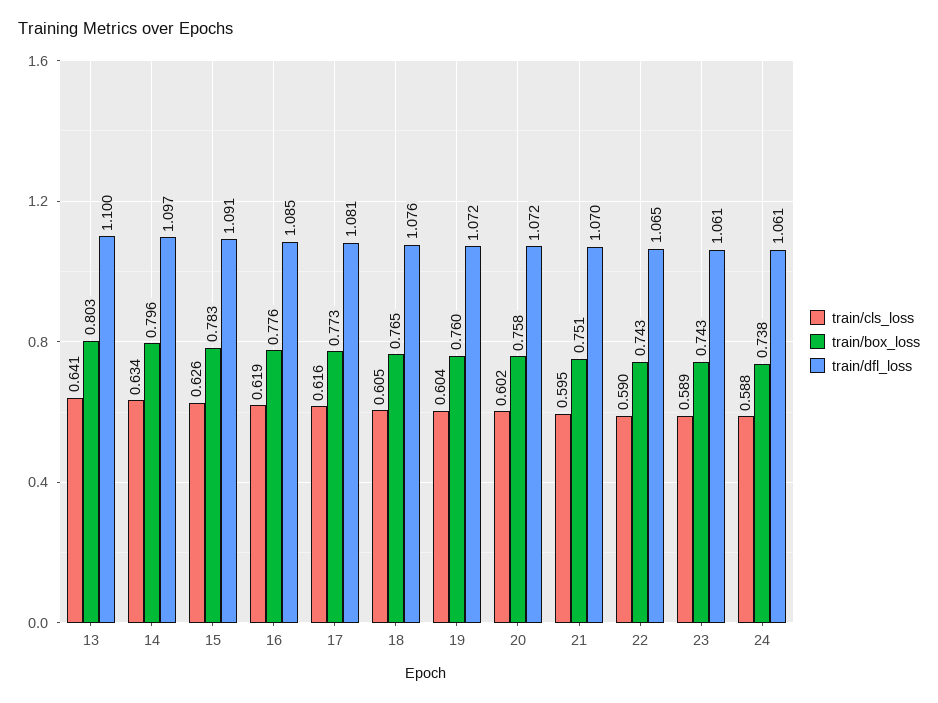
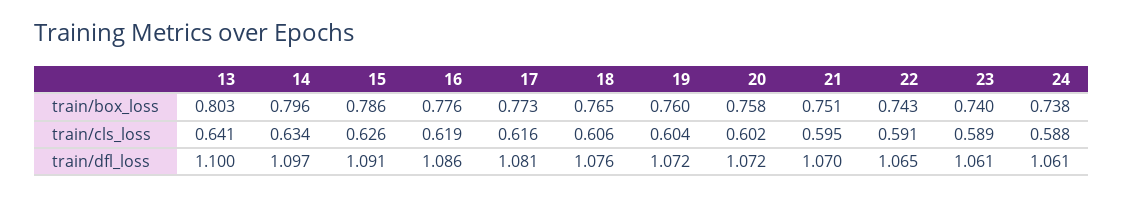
train/box_loss, 15: 0.783 -> 0.786
train/dfl_loss, 16: 1.085 -> 1.086
train/cls_loss, 18: 0.605 -> 0.606
train/cls_loss, 22: 0.59 -> 0.591
train/box_loss, 23: 0.743 -> 0.74

